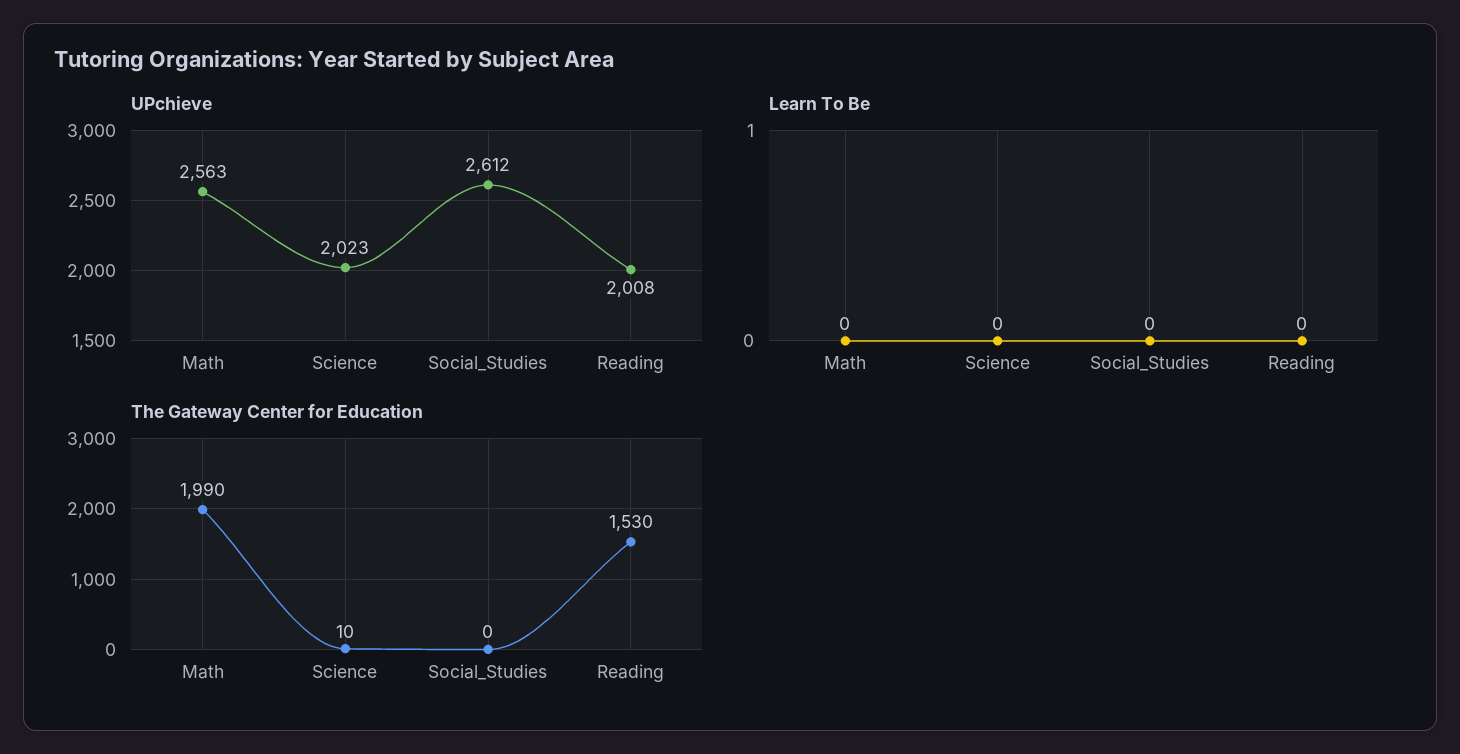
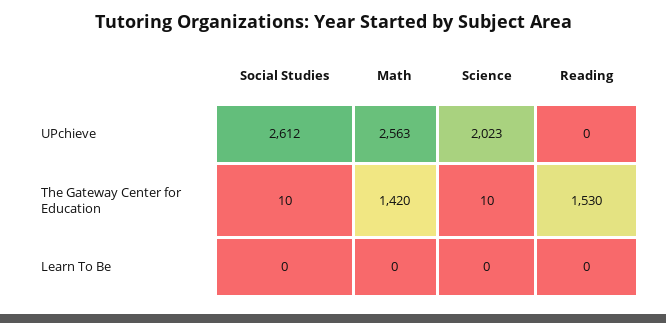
UPchieve, Reading: 2008 -> 0
The Gateway Center for Education, Math: 1990 -> 1420
The Gateway Center for Education, Social_Studies: 0 -> 10

